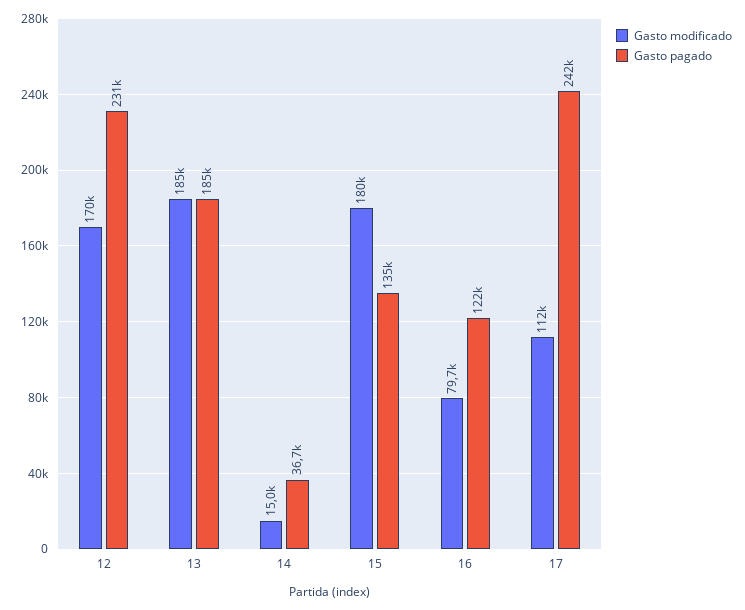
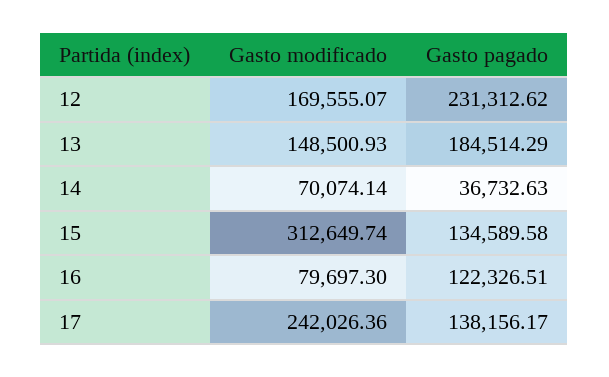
Gasto modificado, 13: 185000 -> 148500.93
Gasto modificado, 14: 15000 -> 70074.14
Gasto modificado, 15: 180000 -> 312649.74
Gasto modificado, 17: 112000 -> 242026.36
Gasto pagado, 17: 242000 -> 138156.17

